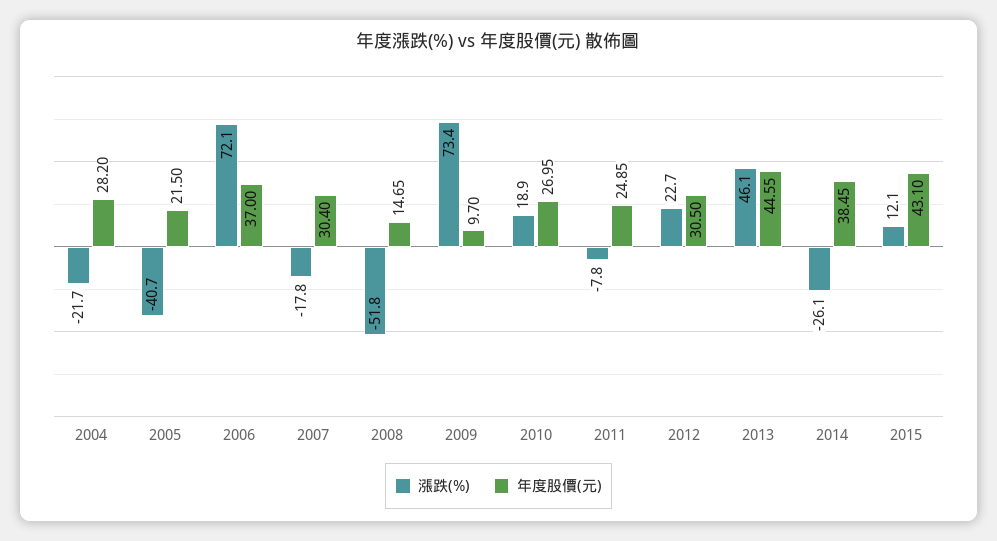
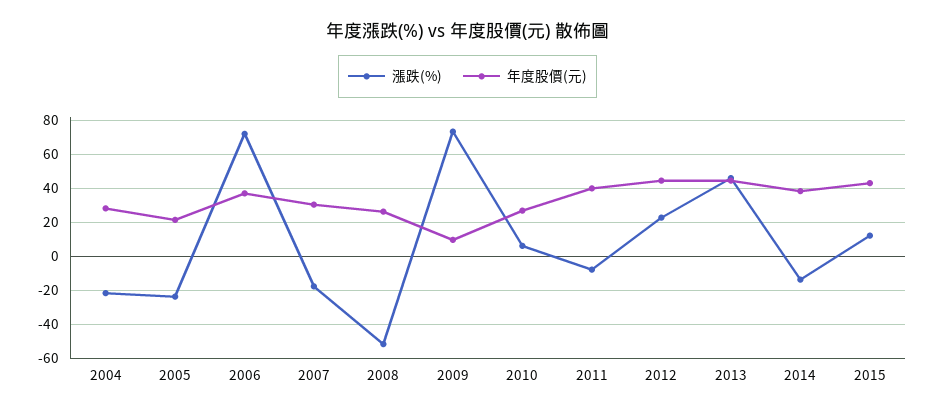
漲跌(%), 2005: -40.7 -> -25
年度股價(元), 2008: 14.65 -> 25
漲跌(%), 2010: 18.9 -> 5
年度股價(元), 2011: 24.85 -> 40
年度股價(元), 2012: 30.5 -> 45
漲跌(%), 2014: -26.1 -> -15

